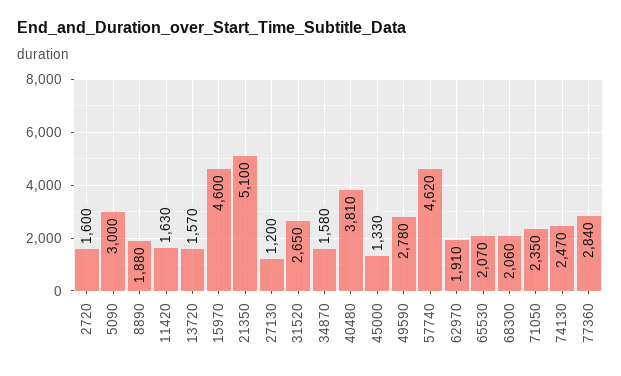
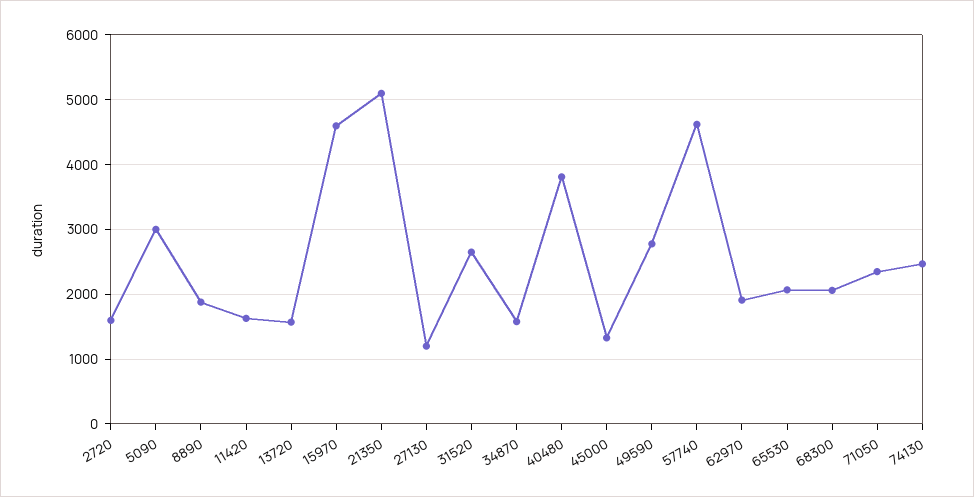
77360: 2840 -> none

